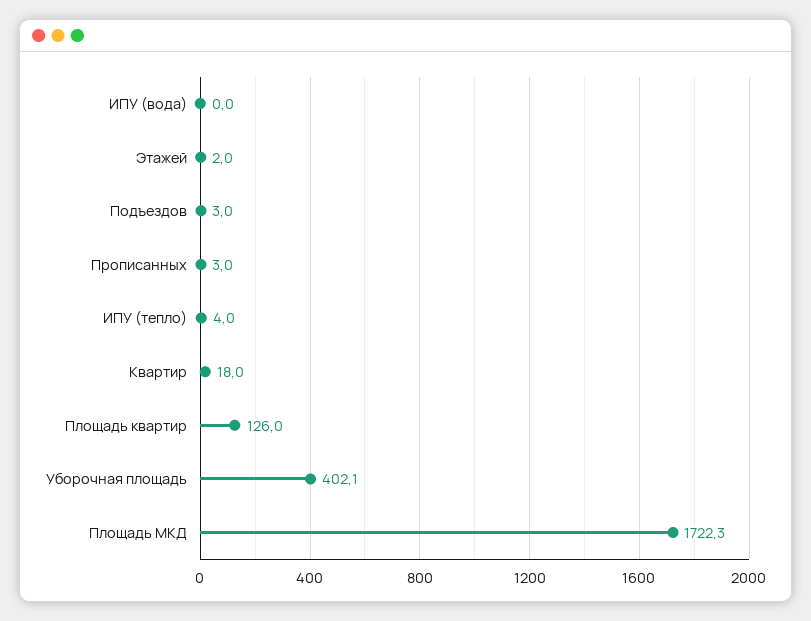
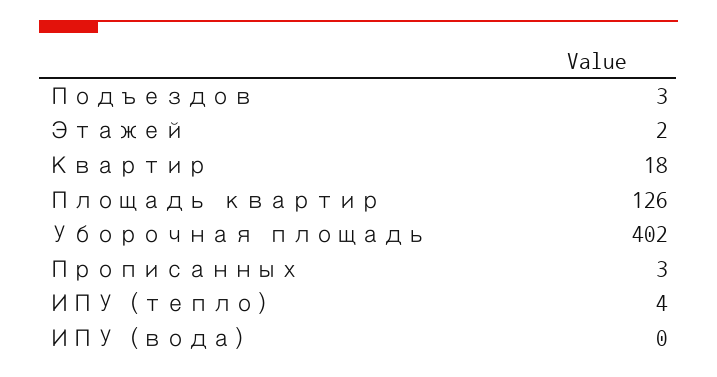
Площадь МКД: 1722.3 -> none

